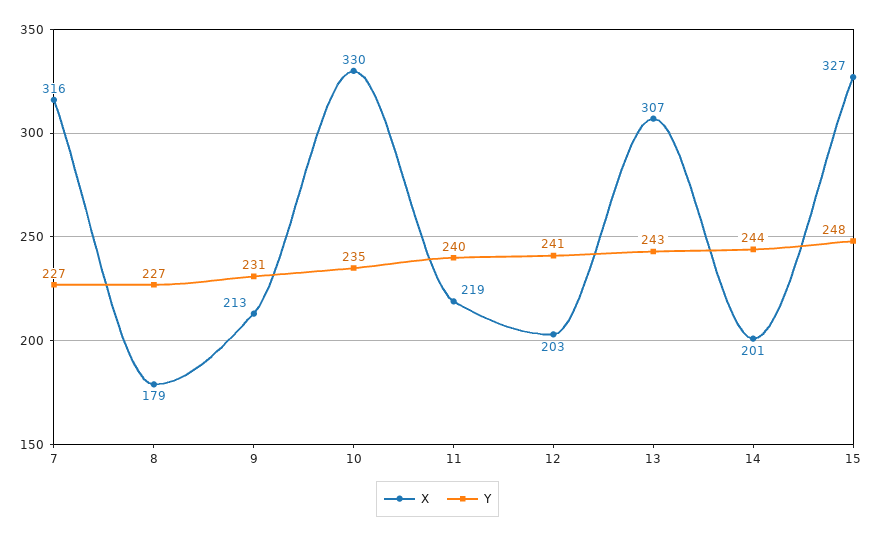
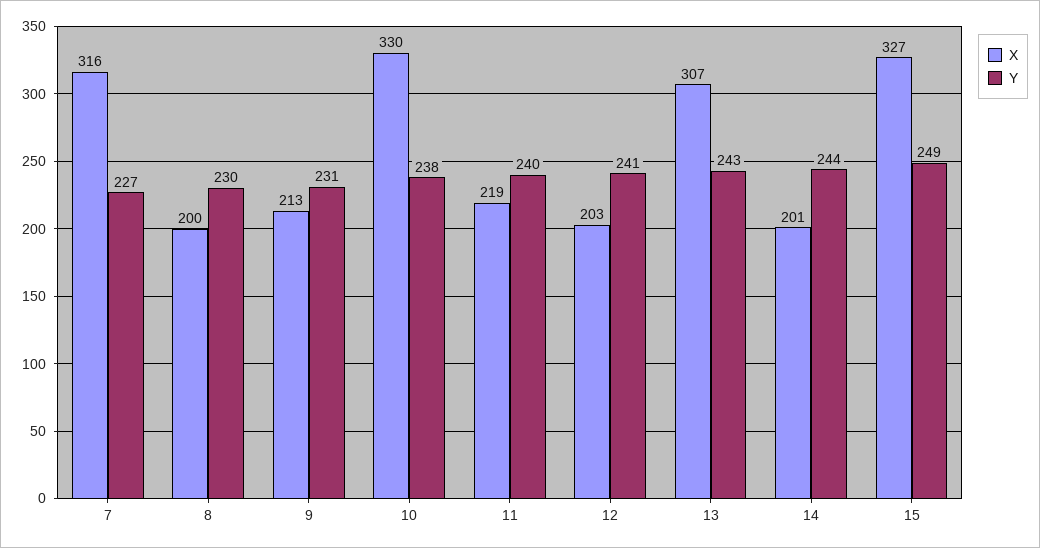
X, 8: 179 -> 200
Y, 8: 227 -> 230
Y, 10: 235 -> 238
Y, 15: 248 -> 249

